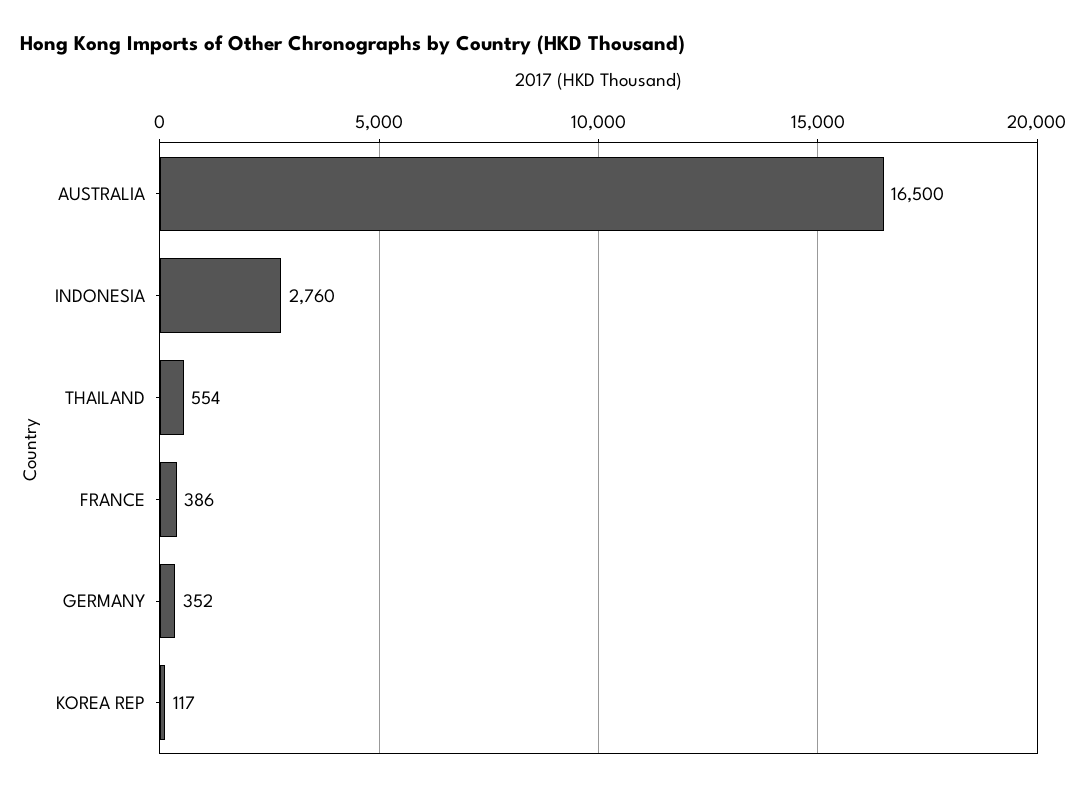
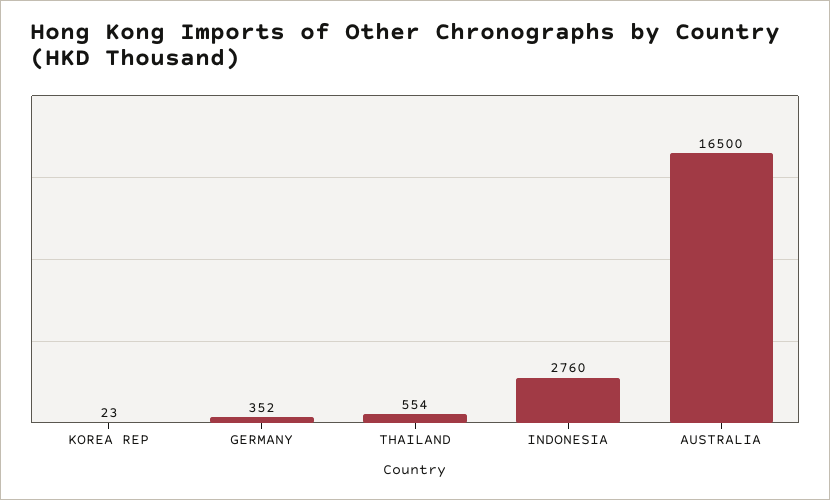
FRANCE: 386 -> none
KOREA REP: 117 -> 23

